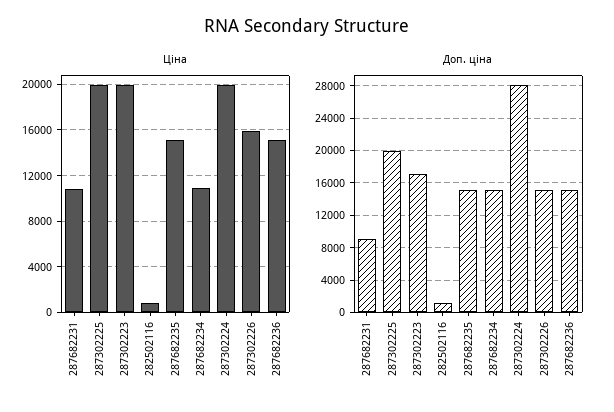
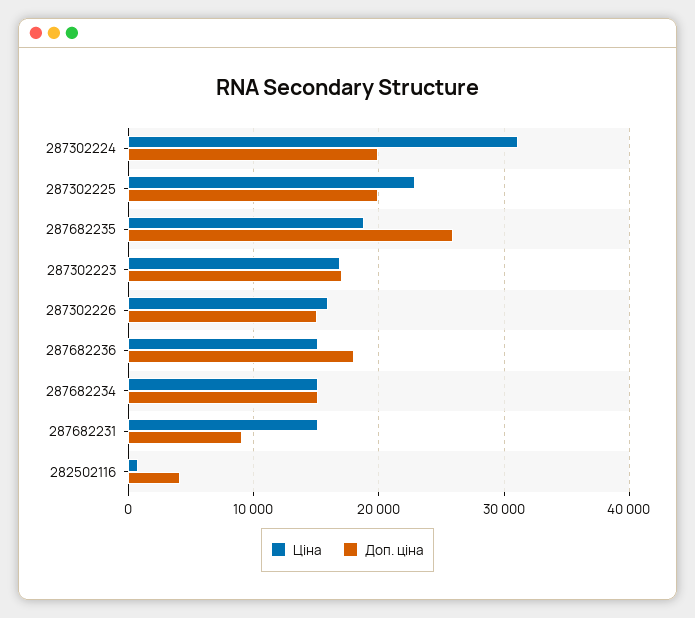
Ціна, 287682231: 11000 -> 15000
Ціна, 287302225: 20000 -> 23000
Ціна, 287302223: 20000 -> 17000
Ціна, 287682235: 15000 -> 19000
Ціна, 287682234: 11000 -> 15000
Ціна, 287302224: 20000 -> 31000
Доп. ціна, 282502116: 1000 -> 4000
Доп. ціна, 287682235: 15000 -> 26000
Доп. ціна, 287302224: 28000 -> 20000
Доп. ціна, 287682236: 15000 -> 18000

